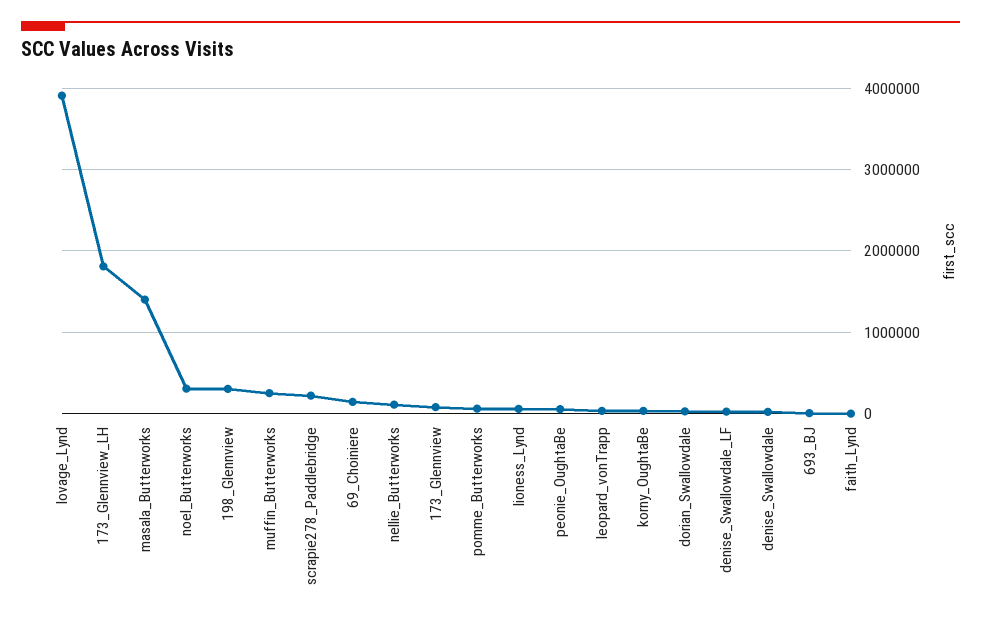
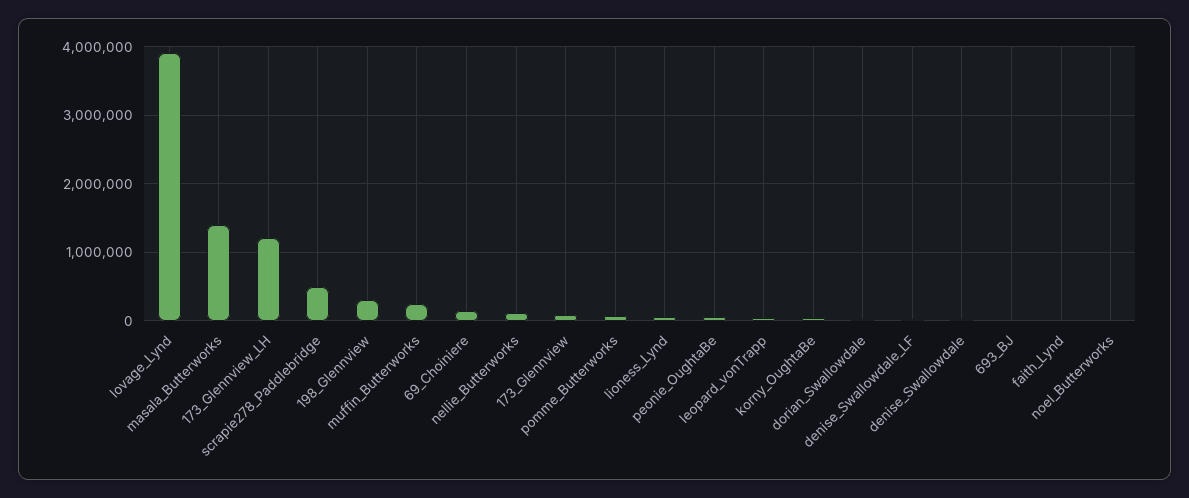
173_Glennview_LH: 1800000 -> 1200000
noel_Butterworks: 300000 -> 0
scrapie278_Paddlebridge: 200000 -> 500000

